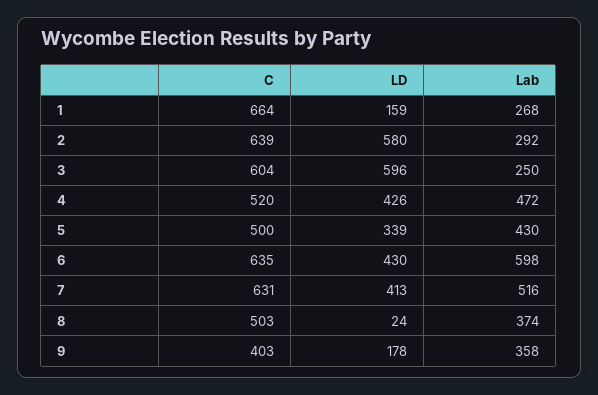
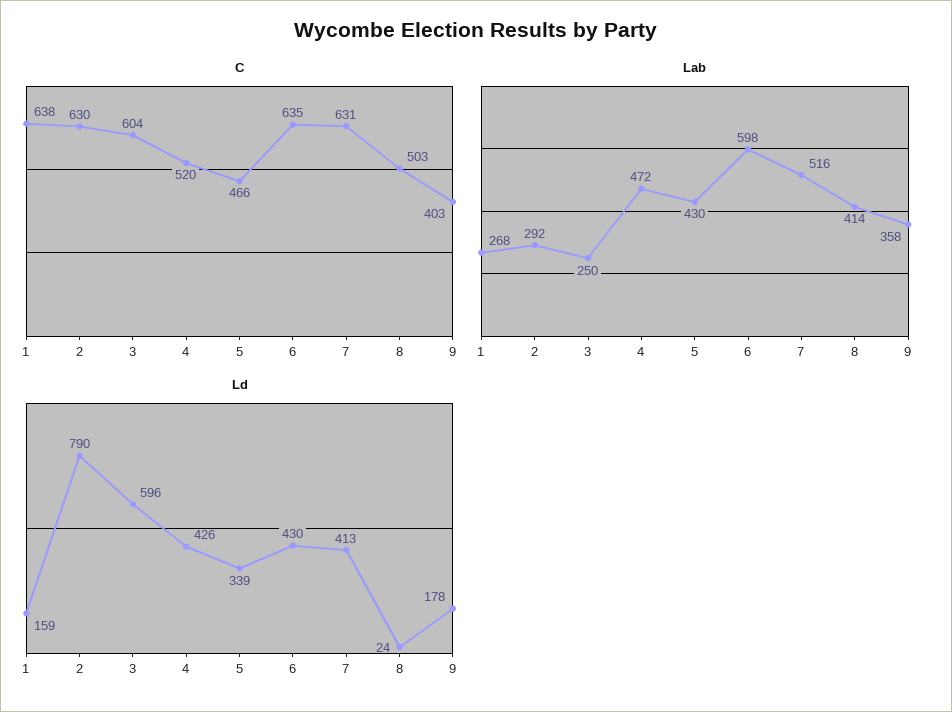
C, 1: 664 -> 638
C, 2: 639 -> 630
LD, 2: 580 -> 790
C, 5: 500 -> 466
Lab, 8: 374 -> 414

